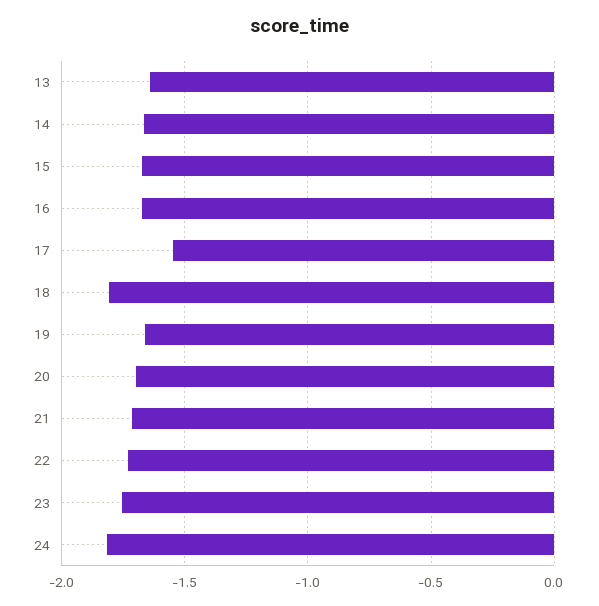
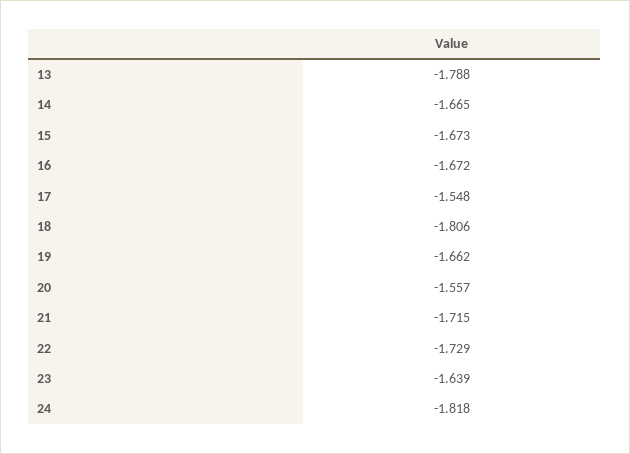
13: -1.65 -> -1.788
20: -1.7 -> -1.557
23: -1.75 -> -1.639

